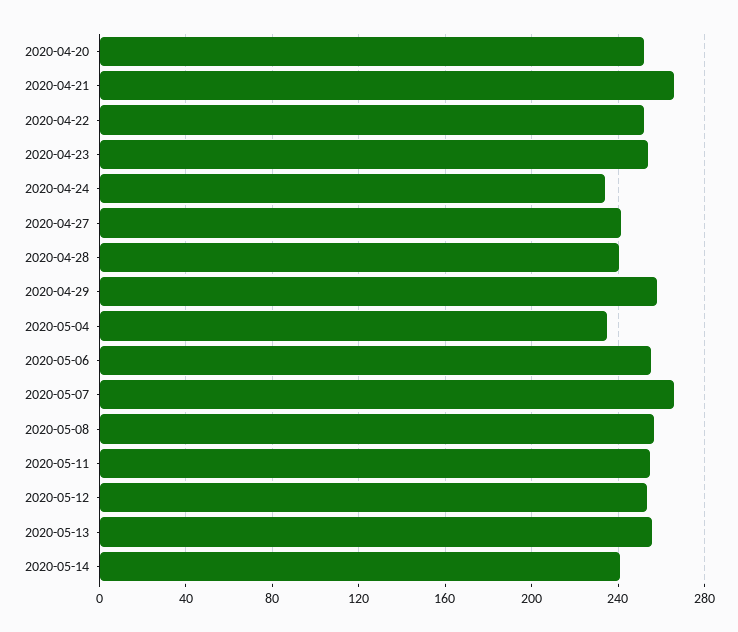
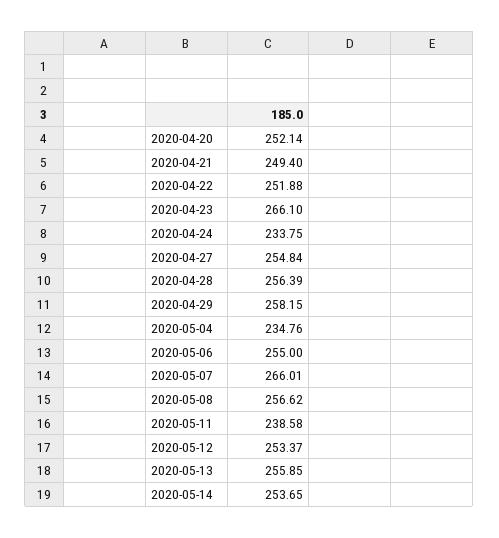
2020-04-21: 265 -> 249.4
2020-04-23: 255 -> 266.1
2020-04-27: 240 -> 254.84
2020-04-28: 240 -> 256.39
2020-05-11: 255 -> 238.58
2020-05-14: 240 -> 253.65

